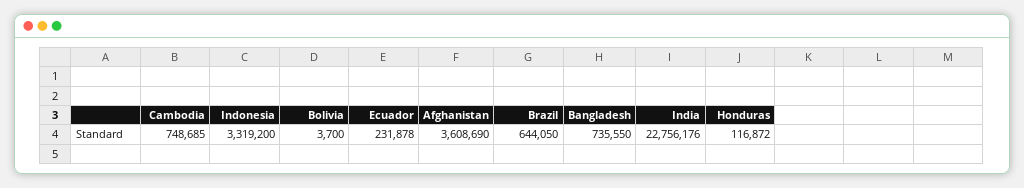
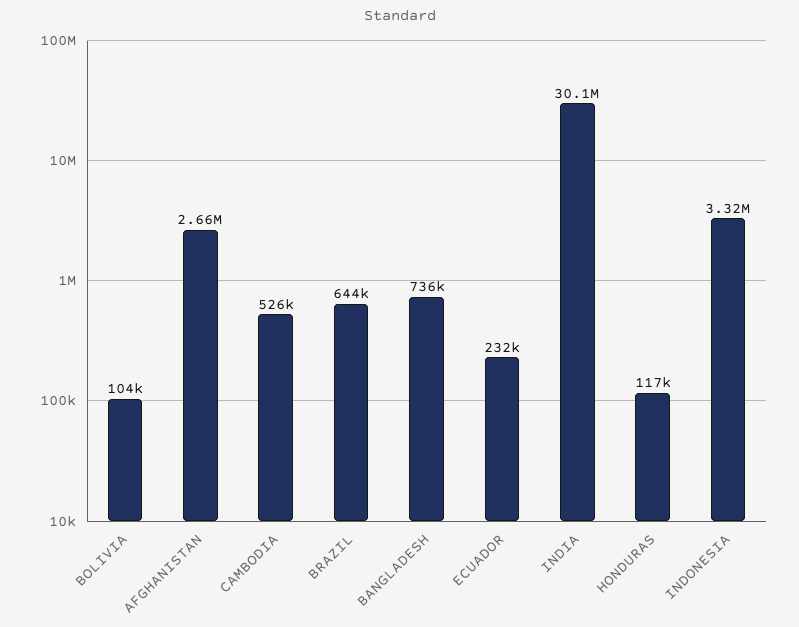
Cambodia: 748685 -> 526000
Bolivia: 3700 -> 104000
Afghanistan: 3608690 -> 2660000
India: 22756176 -> 30100000

